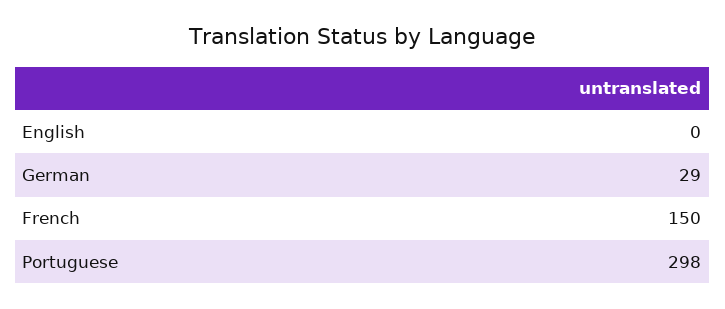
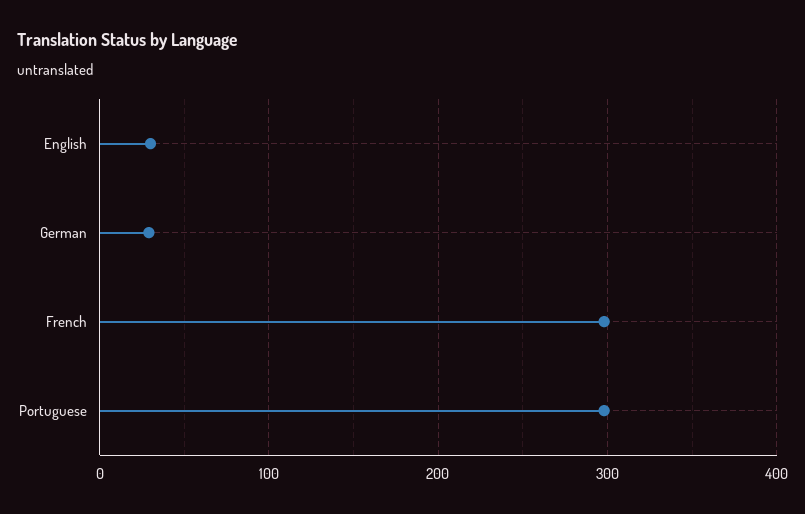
English: 0 -> 30
French: 150 -> 300

